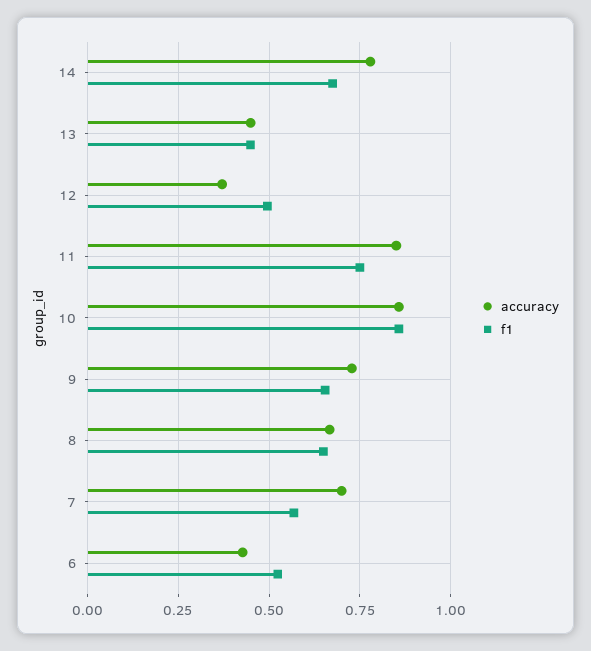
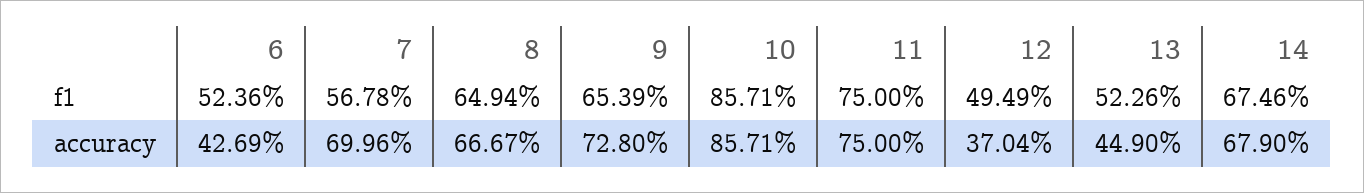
accuracy, 14: 0.775 -> 0.679
f1, 13: 0.45 -> 0.5226
accuracy, 11: 0.85 -> 0.75

